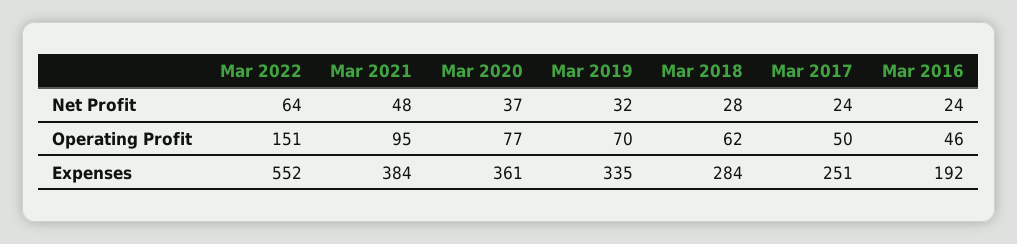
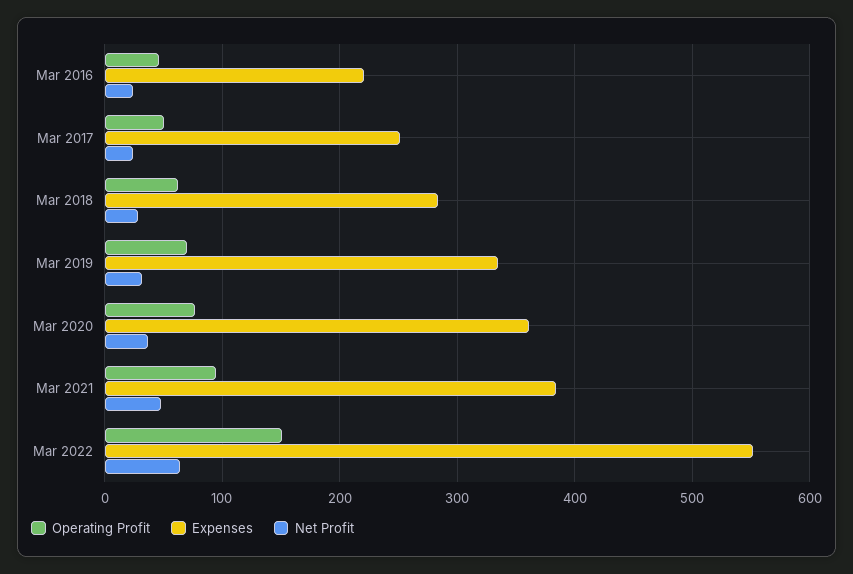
Expenses, Mar 2016: 192 -> 220

